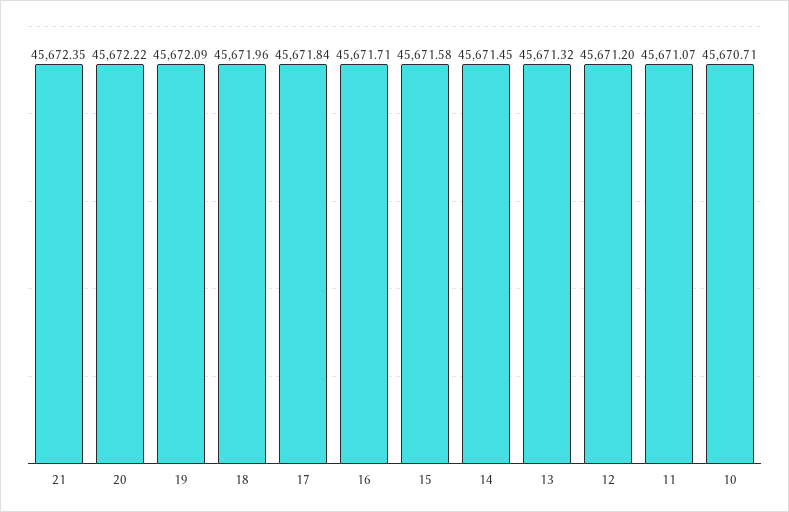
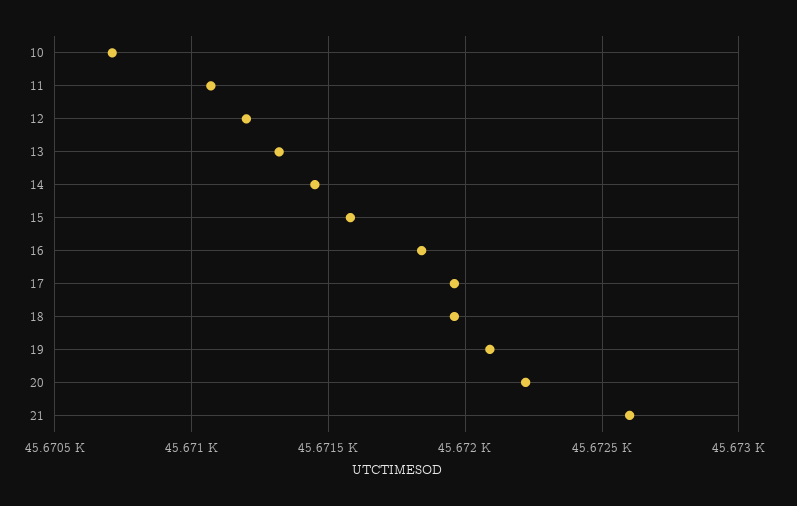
21: 45672.35 -> 45672.6
17: 45671.84 -> 45671.95
16: 45671.71 -> 45671.85

